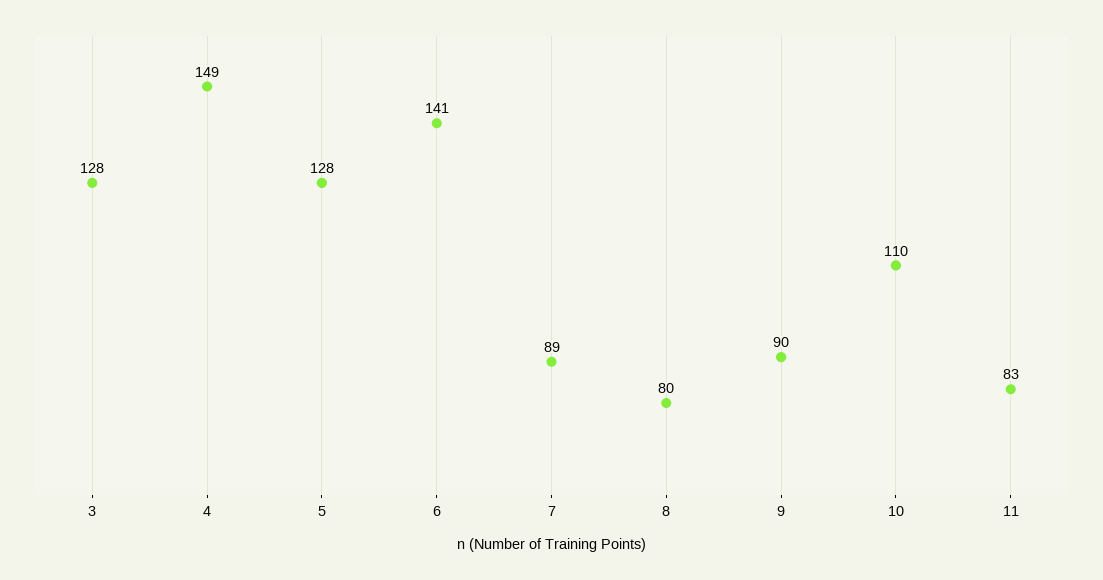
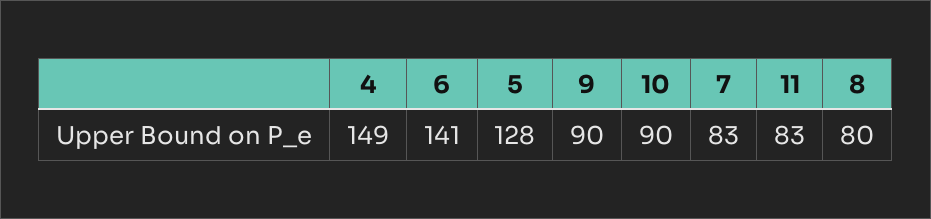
3: 128 -> none
7: 89 -> 83
10: 110 -> 90

